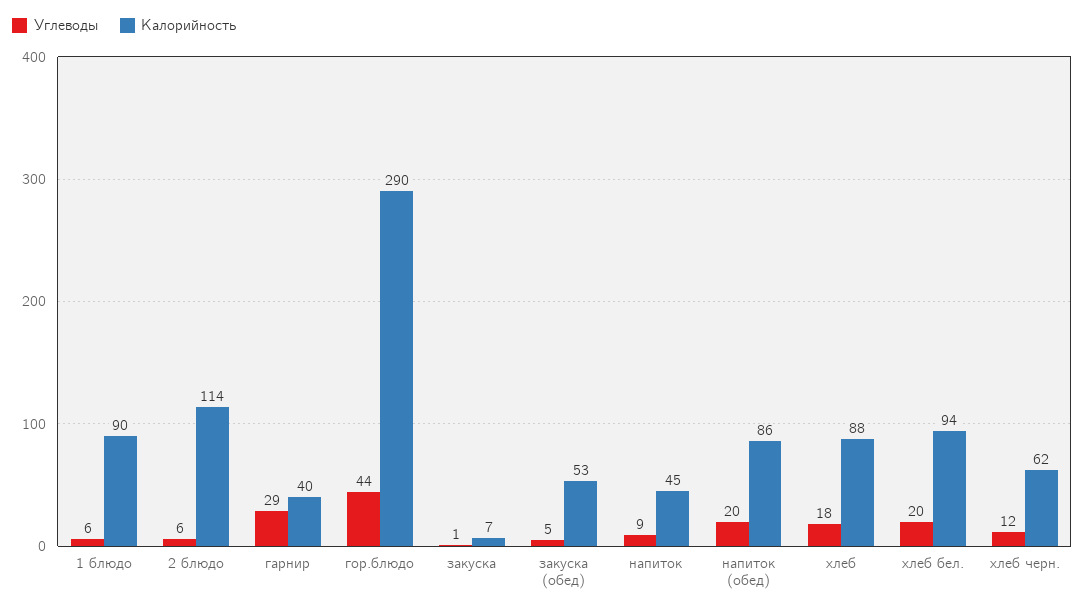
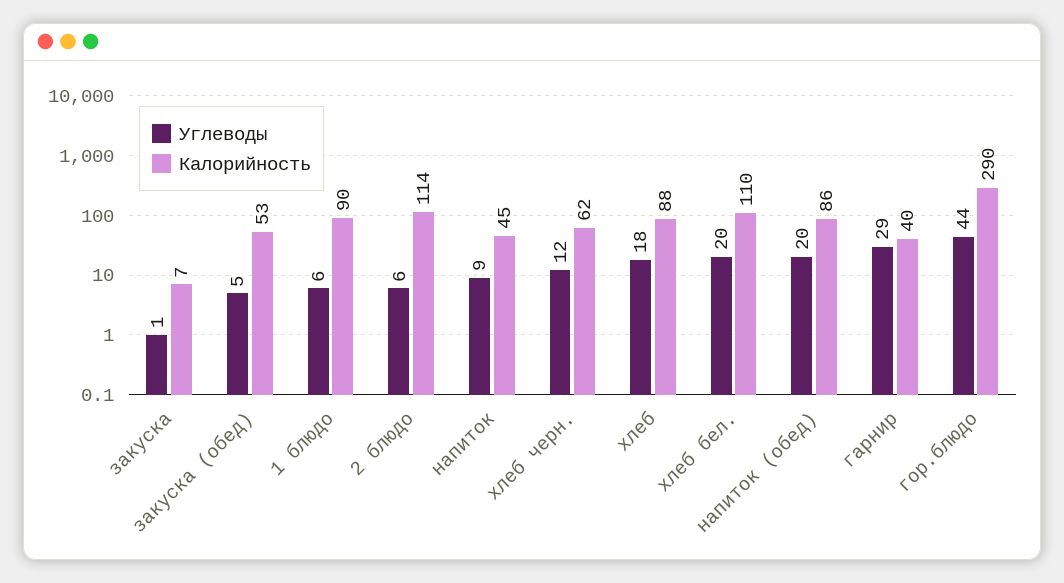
Калорийность, хлеб бел.: 94 -> 110

